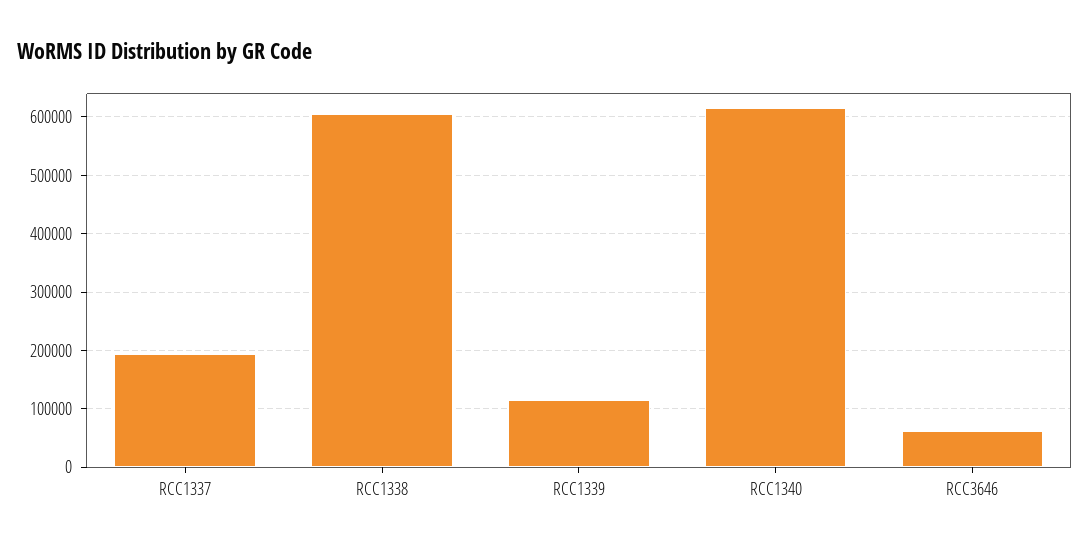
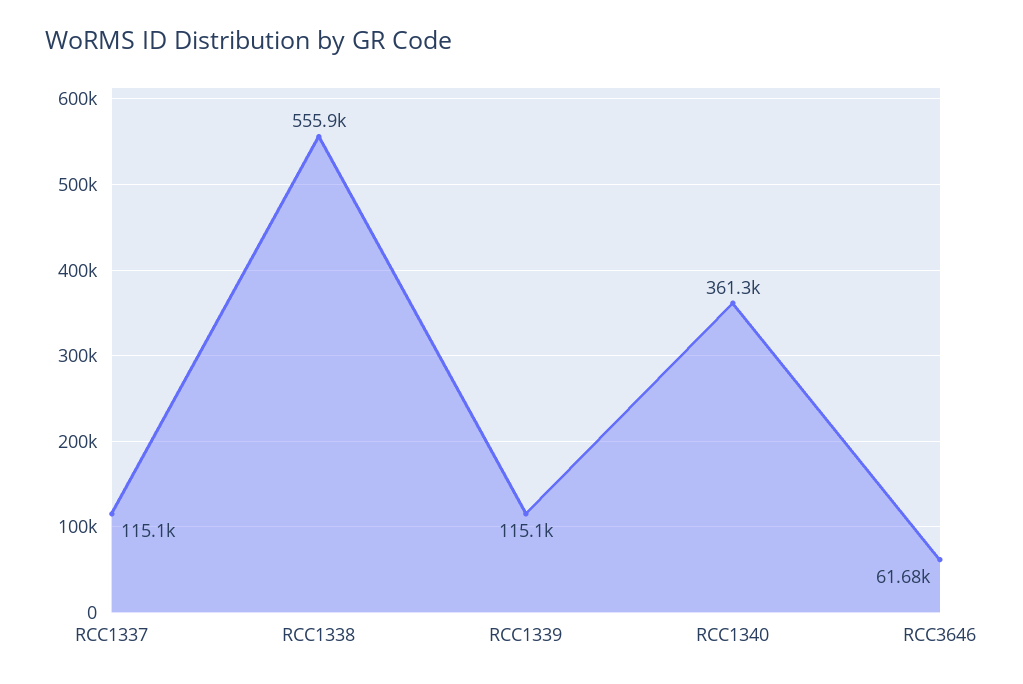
RCC1337: 200000 -> 115100
RCC1338: 600000 -> 555900
RCC1340: 620000 -> 361300

